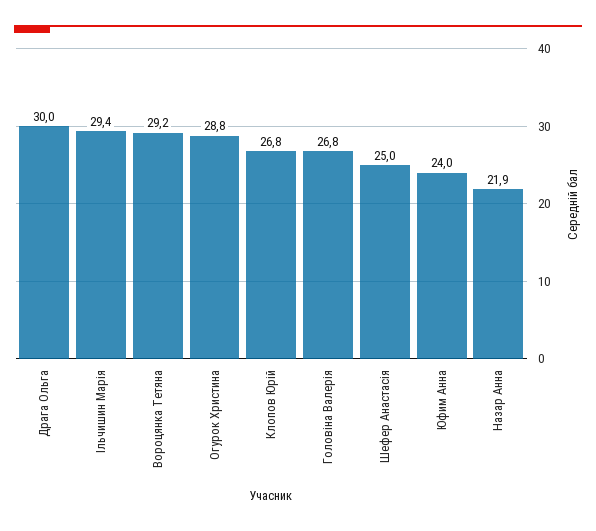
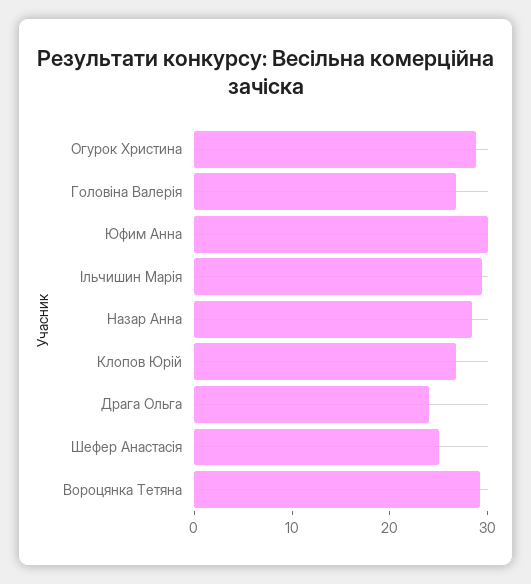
Драга Ольга: 30 -> 24
Юфим Анна: 24 -> 30
Назар Анна: 21.9 -> 28

